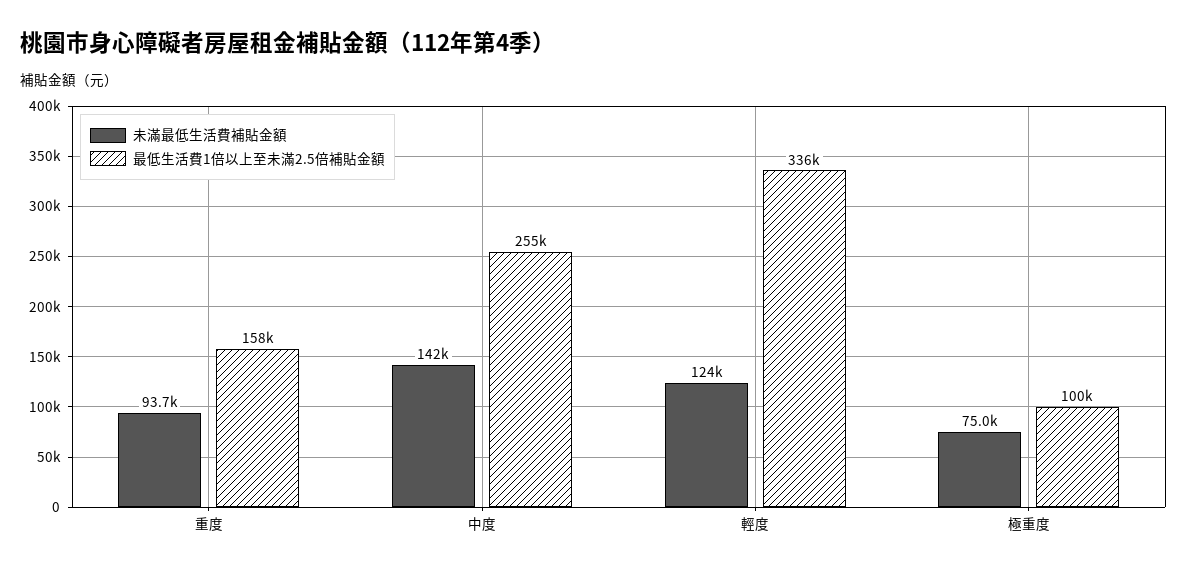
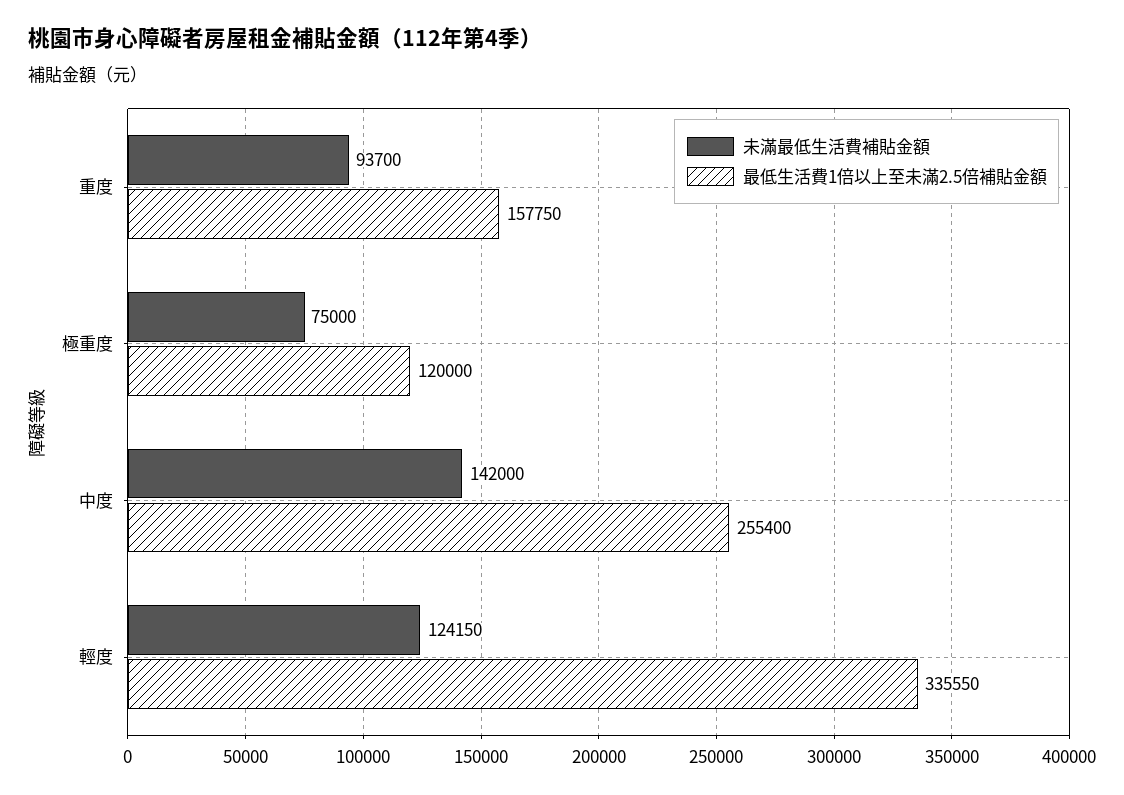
最低生活費1倍以上至未滿2.5倍補貼金額, 極重度: 100000 -> 120000

